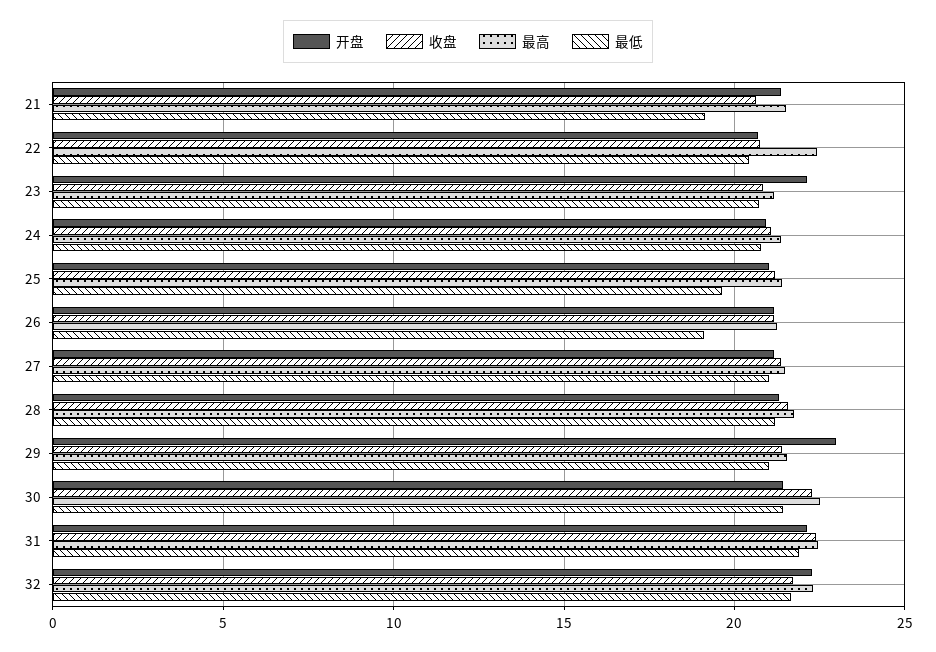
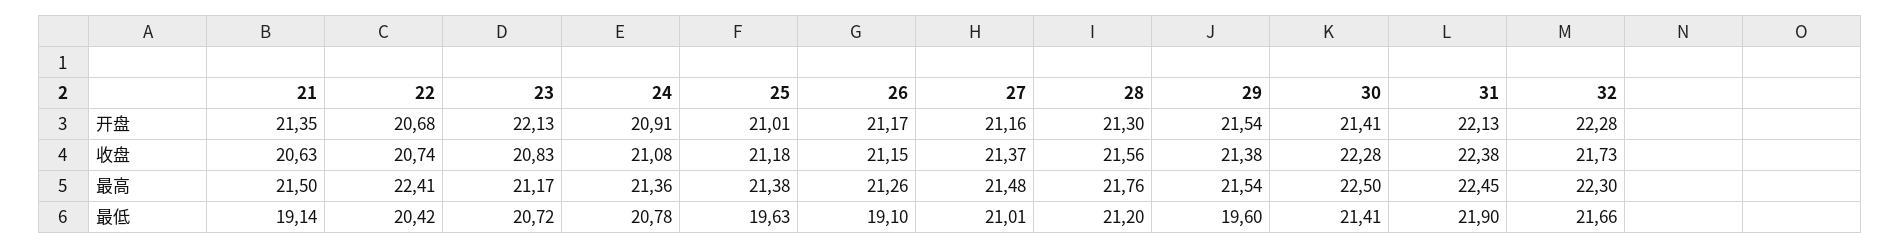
开盘, 29: 23 -> 21.54
最低, 29: 21 -> 19.6

